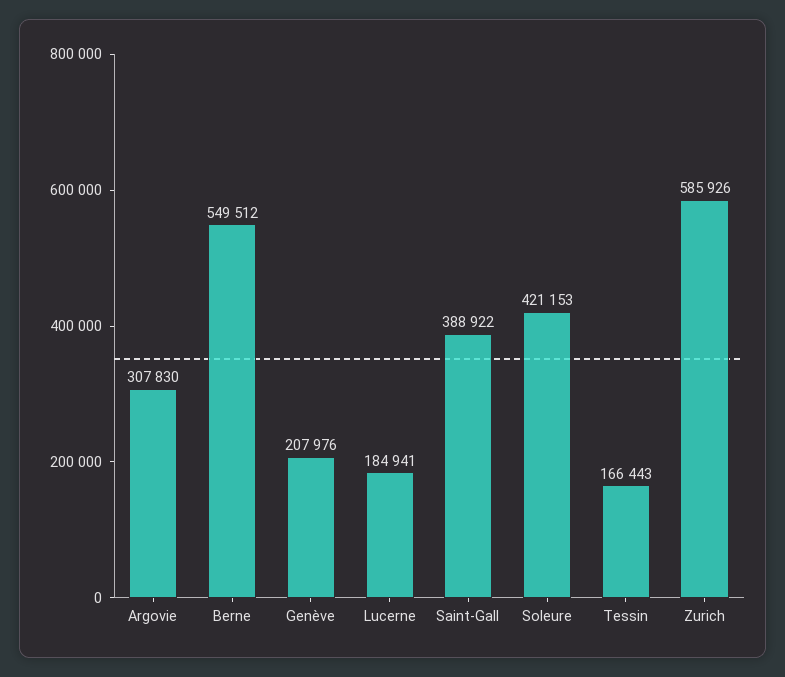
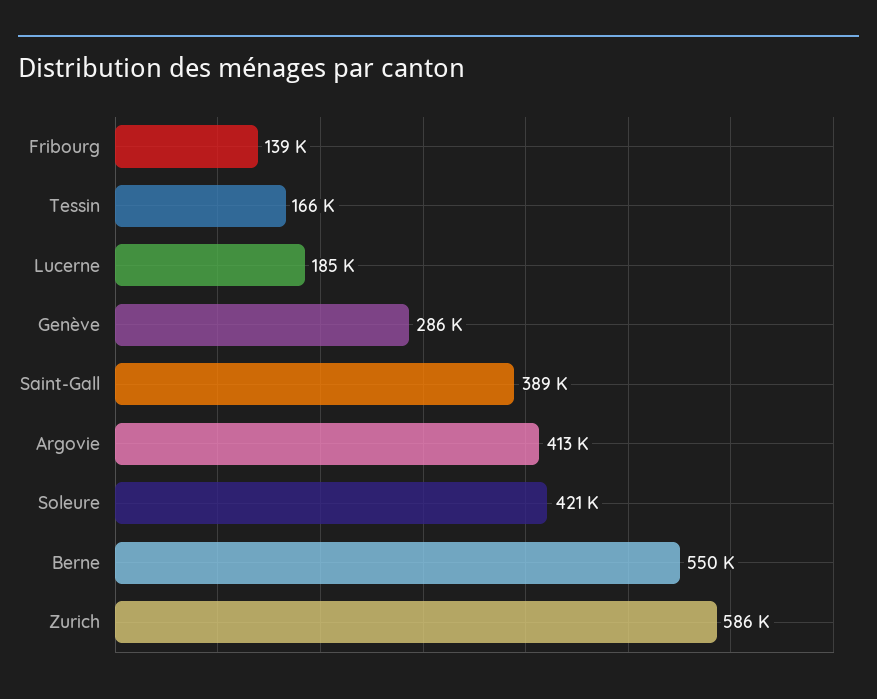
Argovie: 307830 -> 413000
Genève: 207976 -> 286000
Fribourg: none -> 139000

